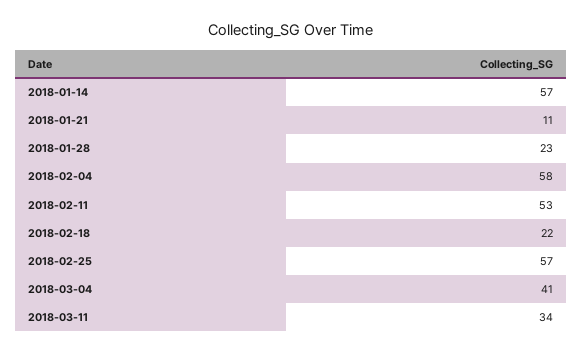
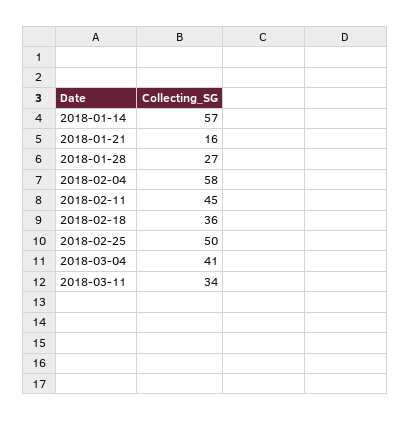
2018-01-21: 11 -> 16
2018-01-28: 23 -> 27
2018-02-11: 53 -> 45
2018-02-18: 22 -> 36
2018-02-25: 57 -> 50

